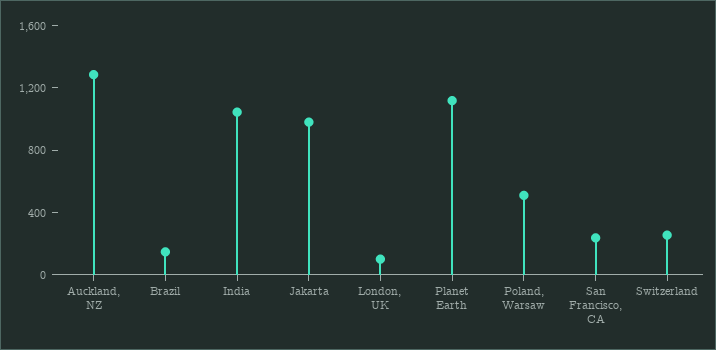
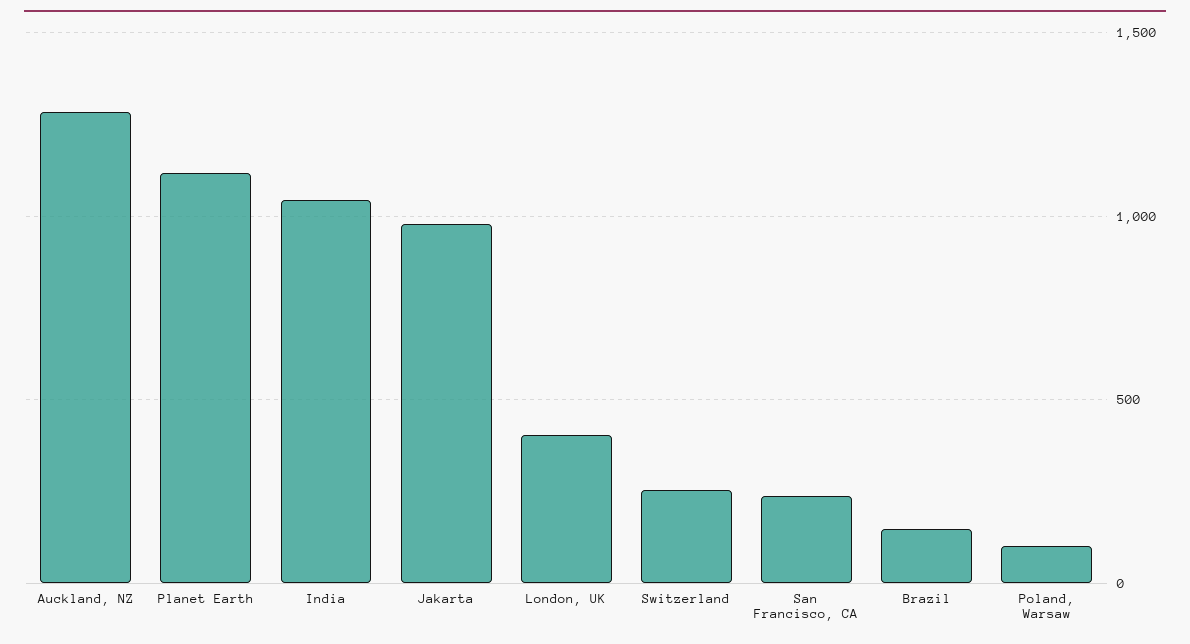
London, UK: 100 -> 400
Poland, Warsaw: 500 -> 100

